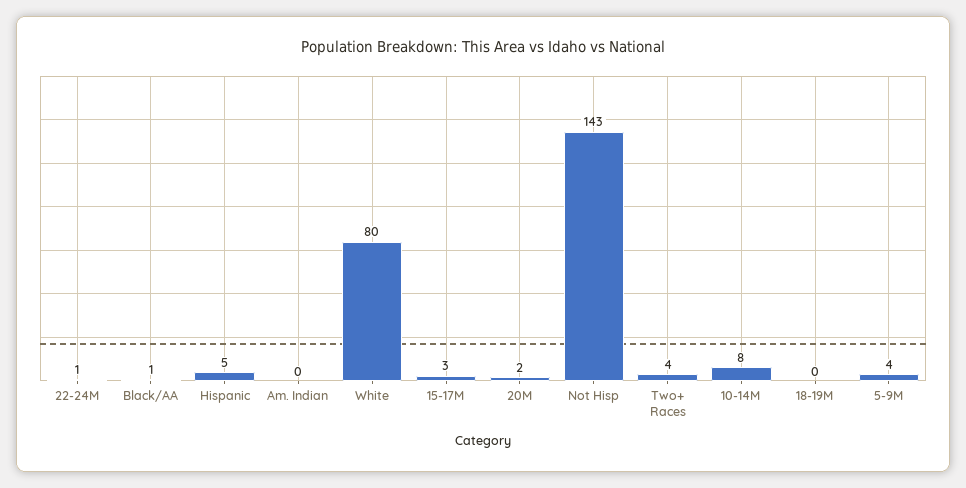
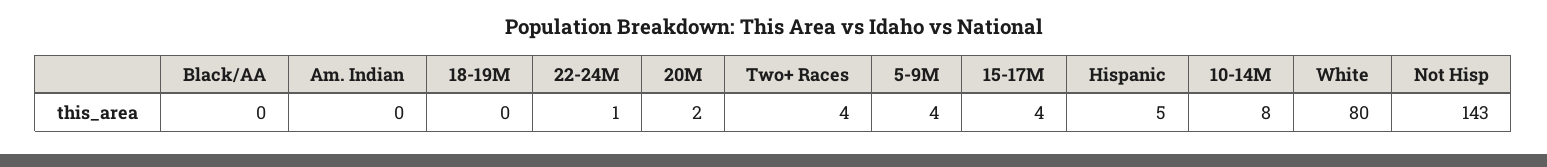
Black/AA: 1 -> 0
15-17M: 3 -> 4

